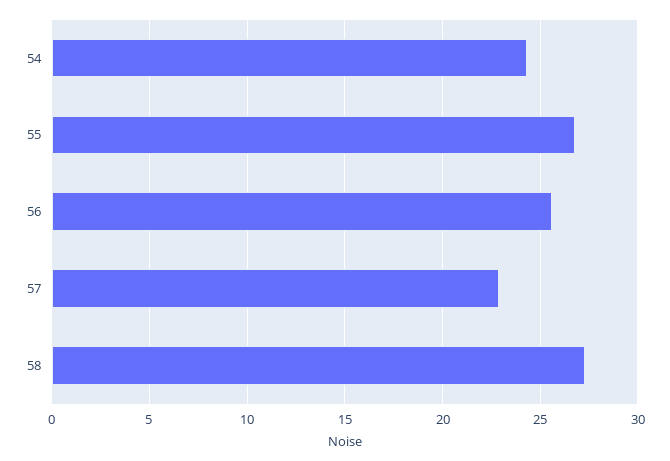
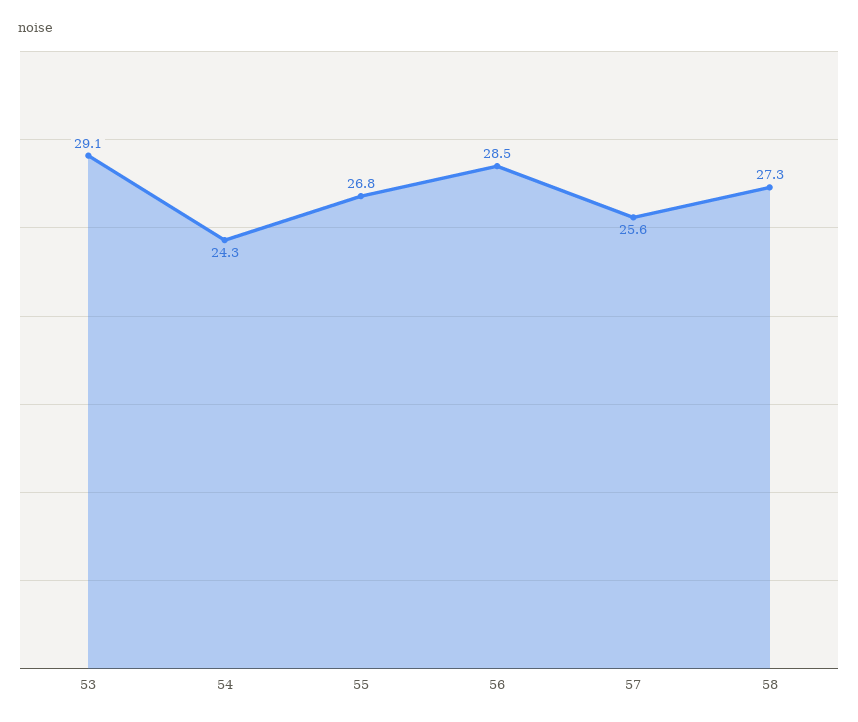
56: 25.5 -> 28.5
57: 23 -> 25.6
53: none -> 29.1

